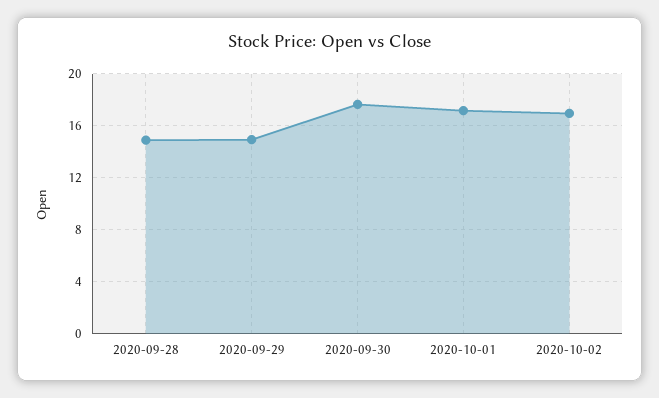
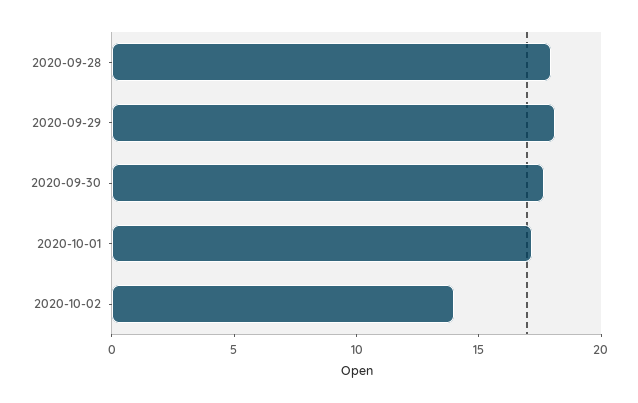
2020-09-28: 15 -> 18
2020-09-29: 15 -> 18
2020-10-02: 17 -> 14

